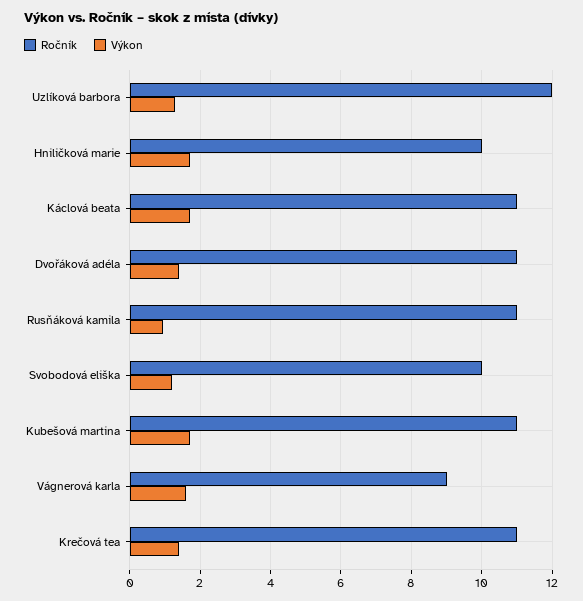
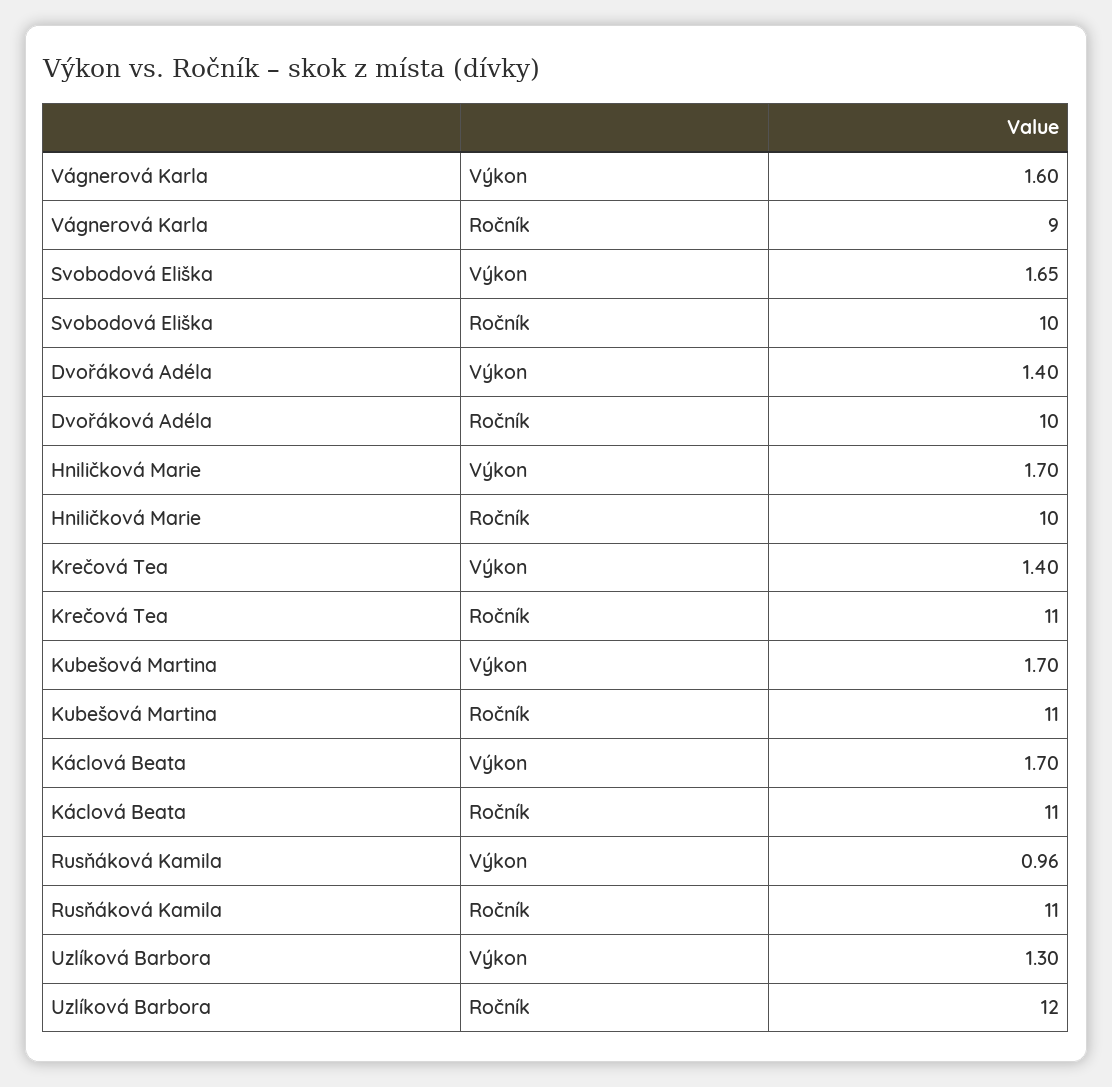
Ročník, Dvořáková adéla: 11 -> 10
Výkon, Svobodová eliška: 1.2 -> 1.65

